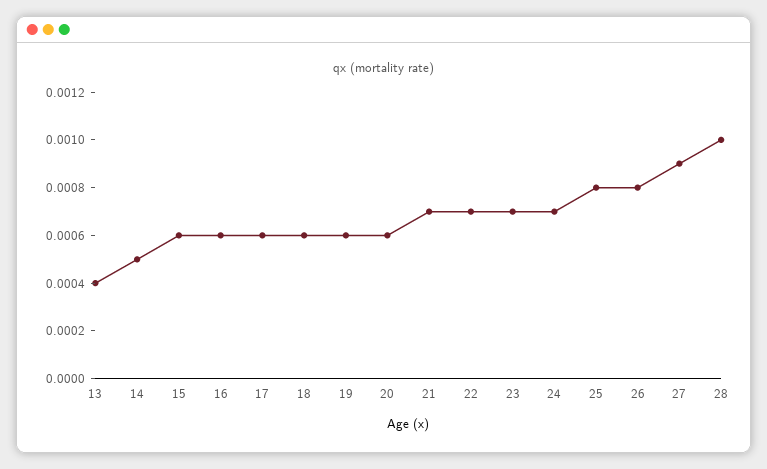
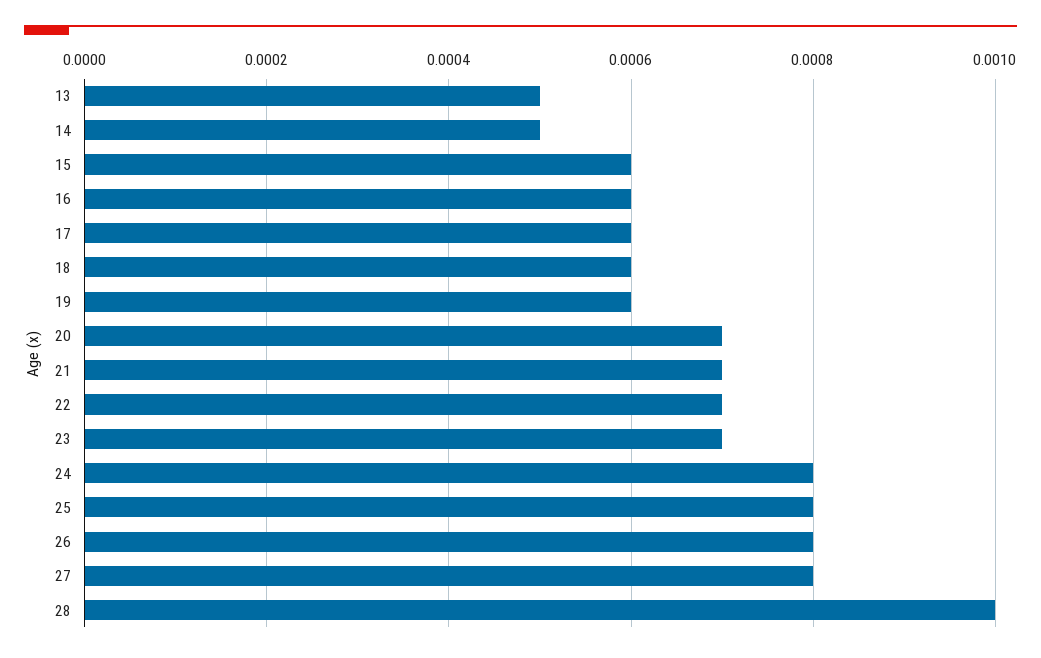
13: 0.0004 -> 0.0005
20: 0.0006 -> 0.0007
24: 0.0007 -> 0.0008
27: 0.0009 -> 0.0008

